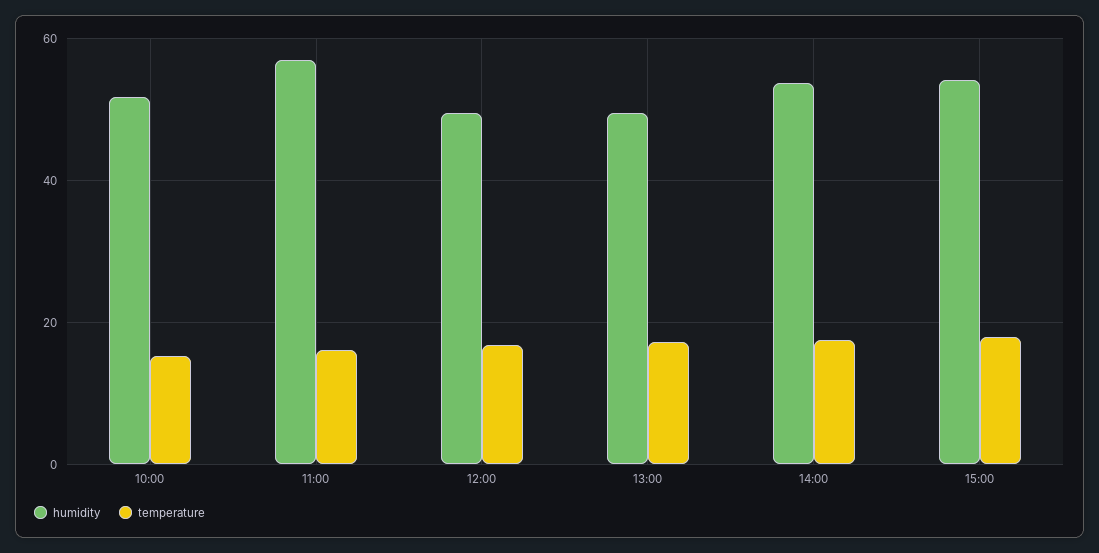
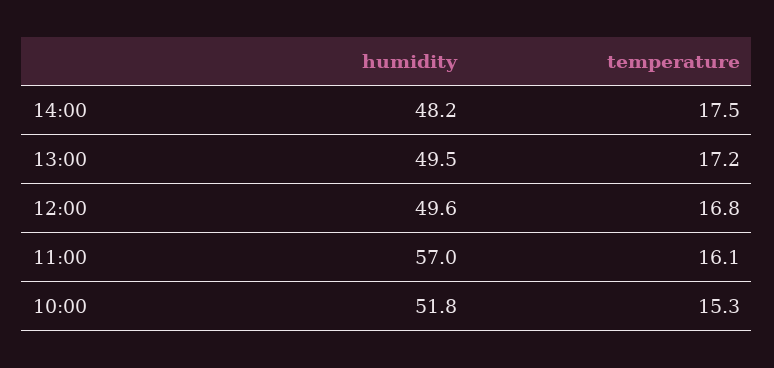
humidity, 14:00: 54 -> 48.2
humidity, 15:00: 54 -> none
temperature, 15:00: 18 -> none

